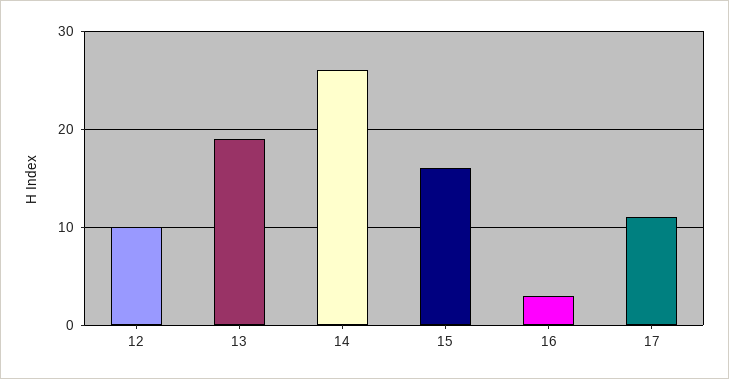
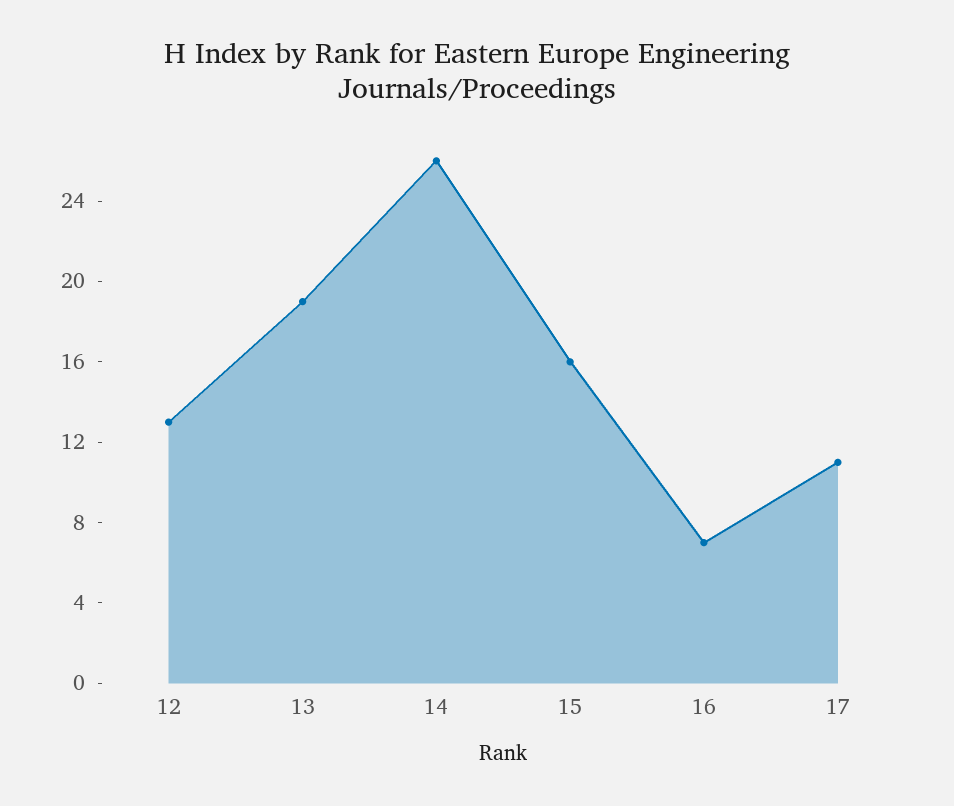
12: 10 -> 13
16: 3 -> 7

